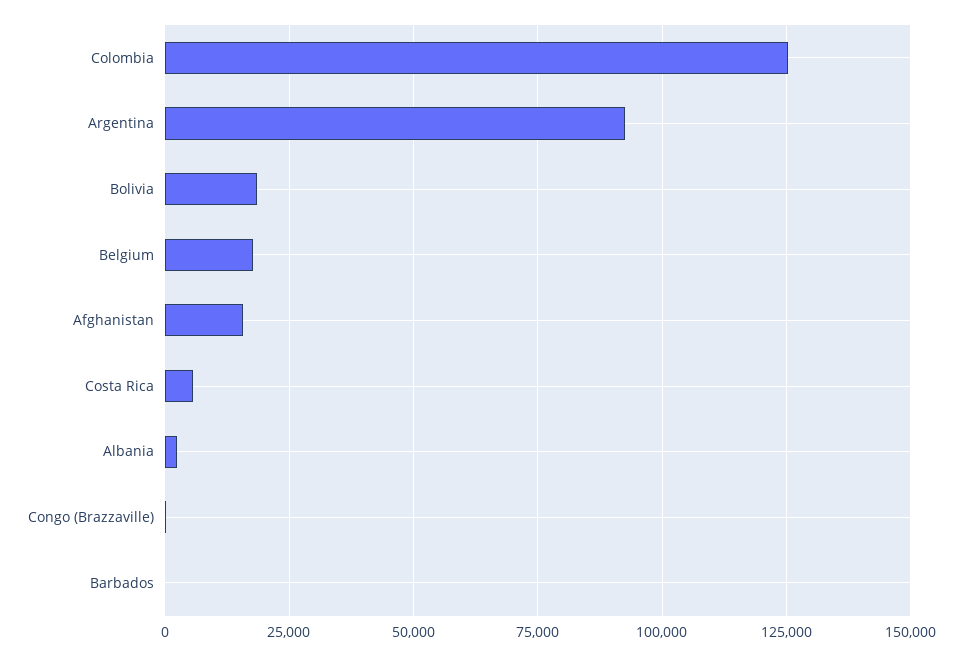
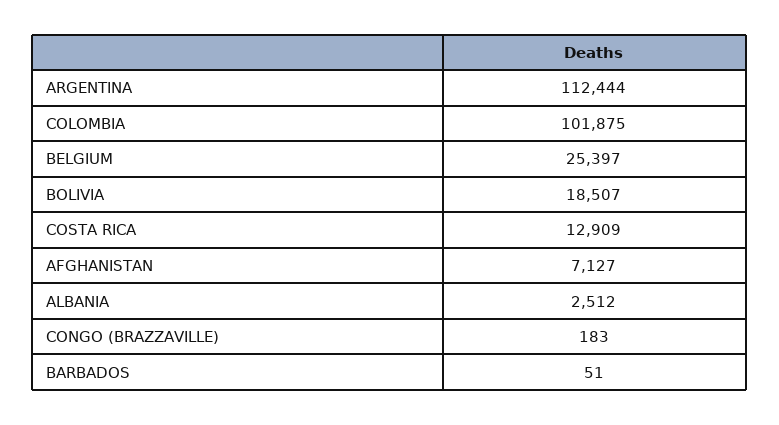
Colombia: 125000 -> 101875
Argentina: 92500 -> 112444
Belgium: 17500 -> 25397
Afghanistan: 15000 -> 7127
Costa Rica: 5000 -> 12909

